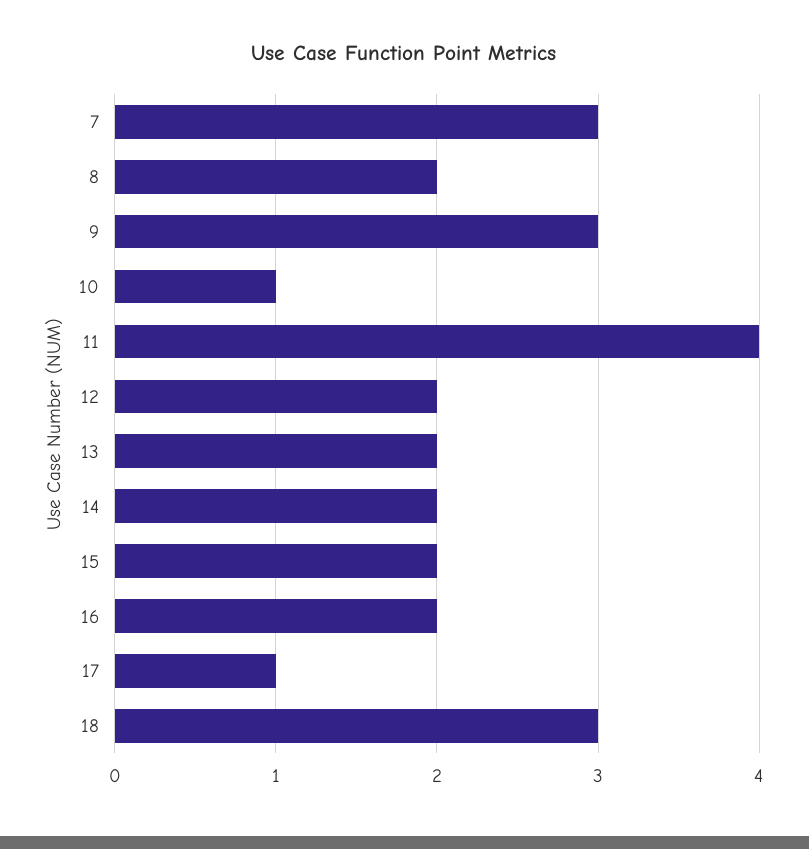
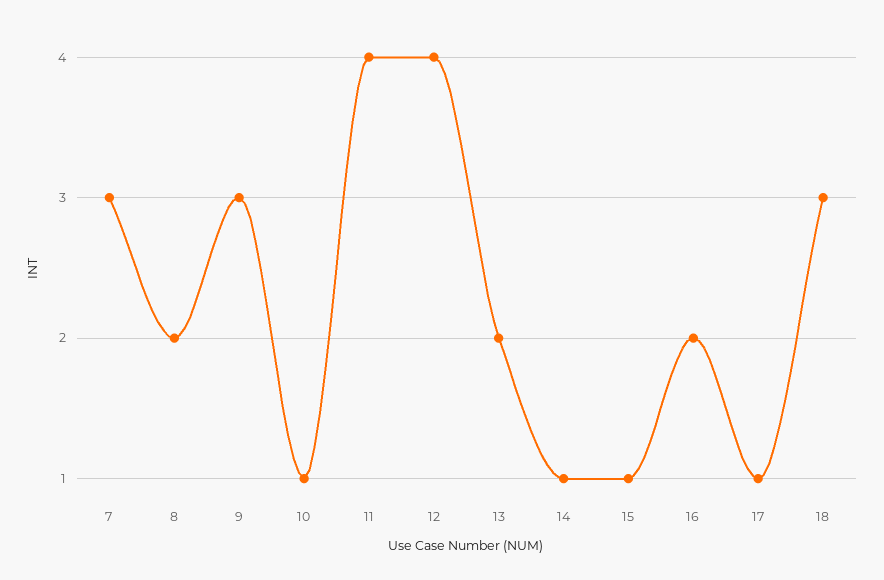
12: 2 -> 4
14: 2 -> 1
15: 2 -> 1

